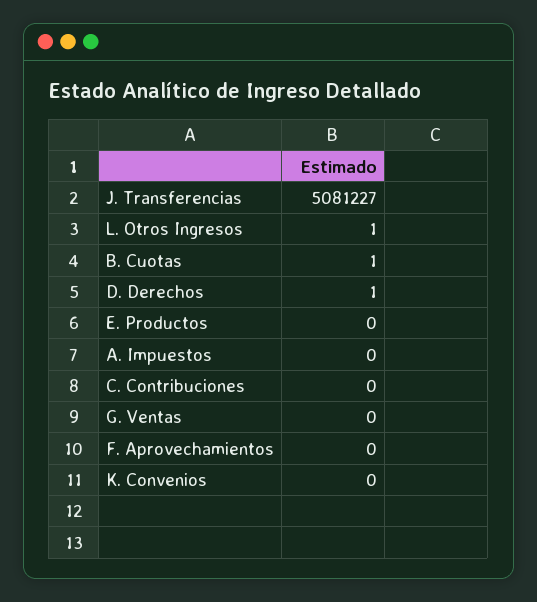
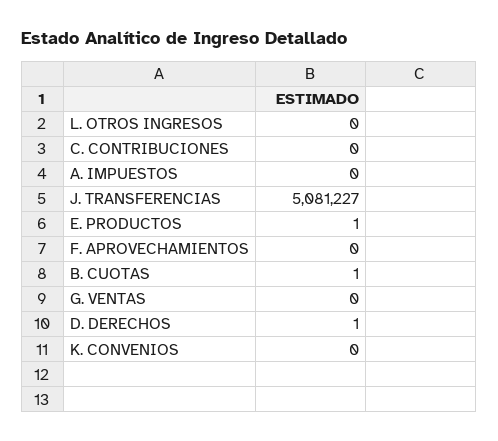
L. Otros Ingresos: 1 -> 0
E. Productos: 0 -> 1

